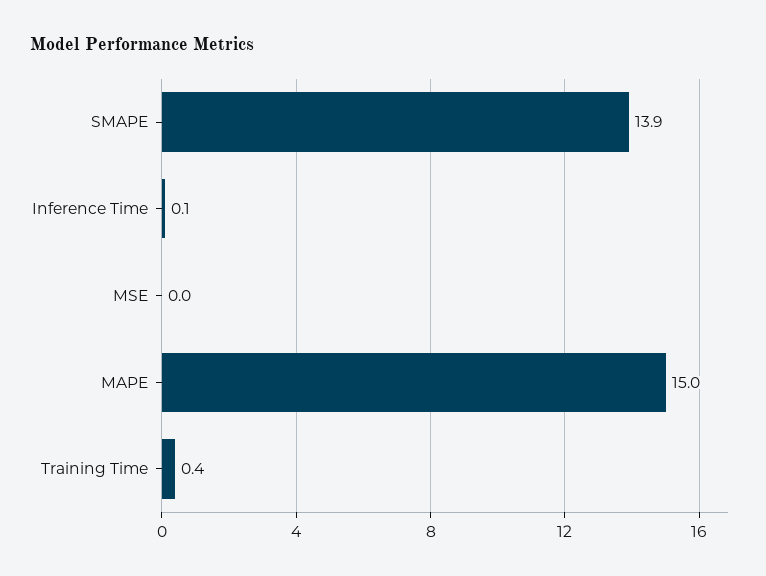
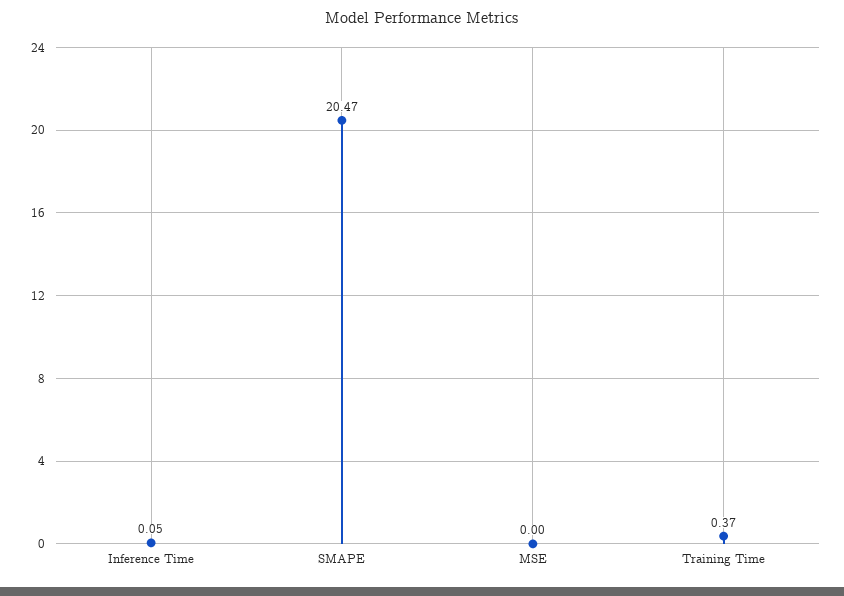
SMAPE: 13.9 -> 20.47
MAPE: 15 -> none

